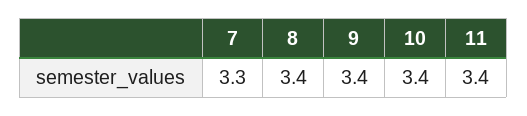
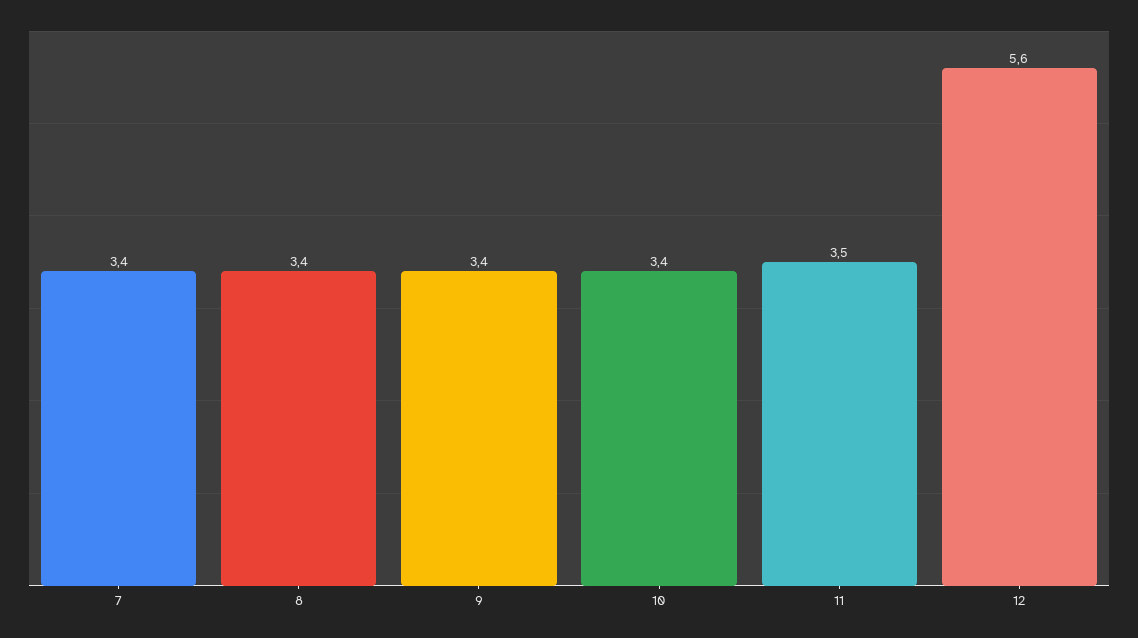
7: 3.3 -> 3.4
11: 3.4 -> 3.5
12: none -> 5.6

